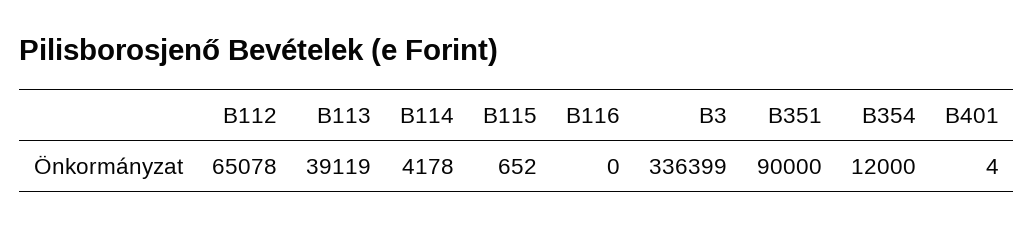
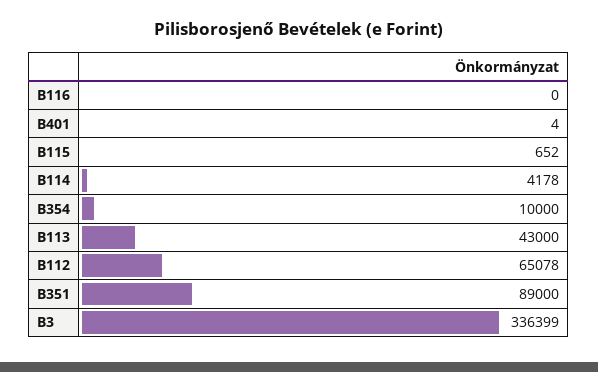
B113: 39119 -> 43000
B351: 90000 -> 89000
B354: 12000 -> 10000

